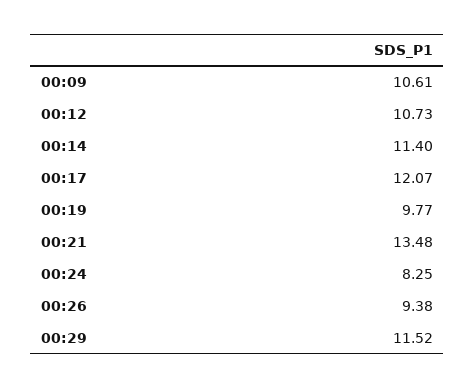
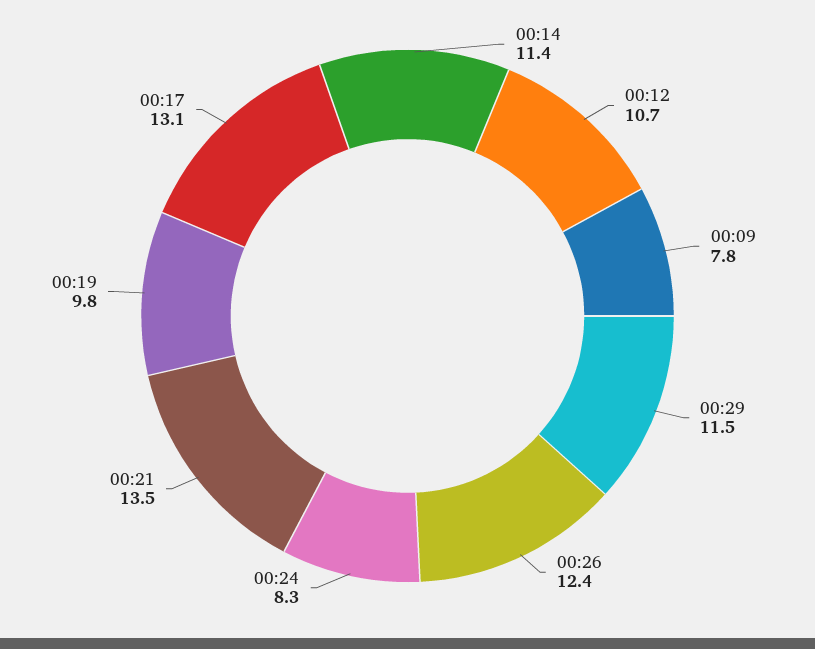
00:09: 10.61 -> 7.8
00:17: 12.07 -> 13.1
00:26: 9.38 -> 12.4

